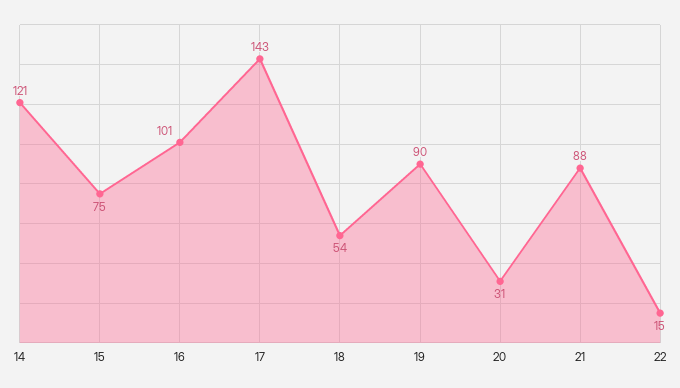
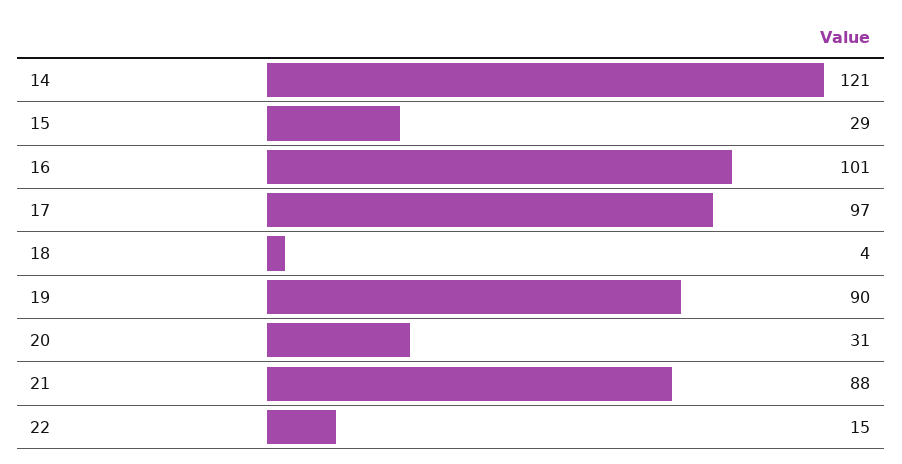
15: 75 -> 29
17: 143 -> 97
18: 54 -> 4

